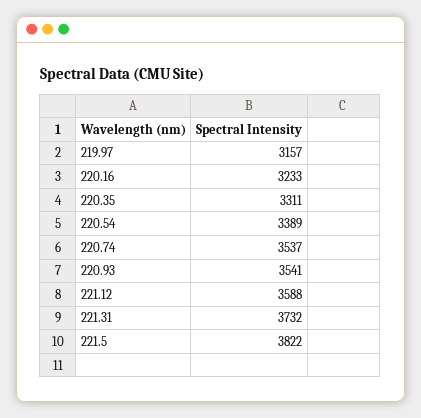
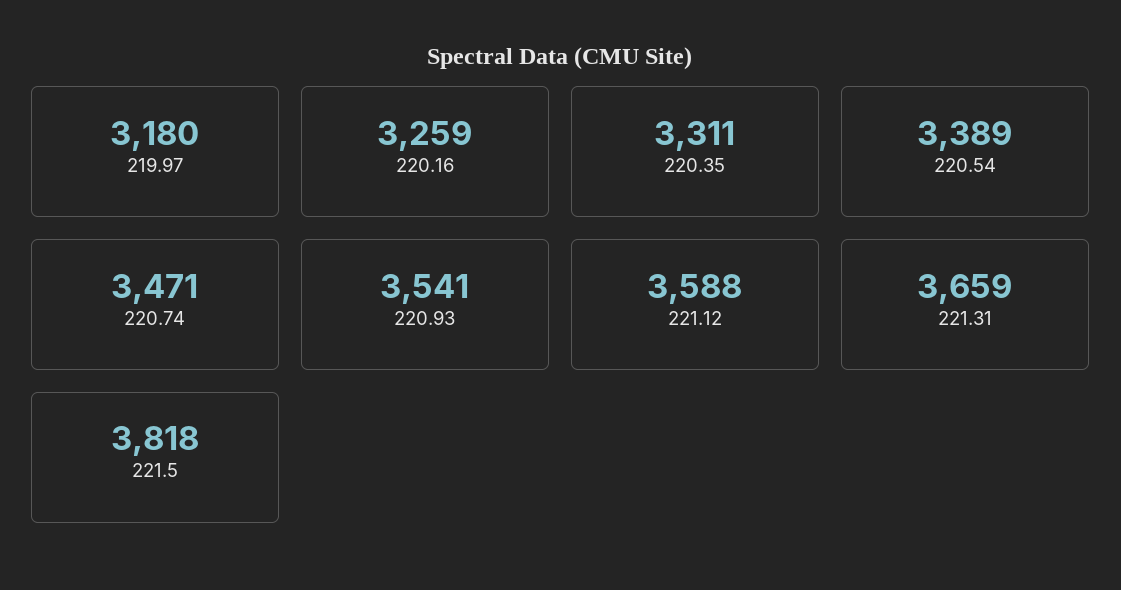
219.97: 3157 -> 3180
220.16: 3233 -> 3259
220.74: 3537 -> 3471
221.31: 3732 -> 3659
221.5: 3822 -> 3818

